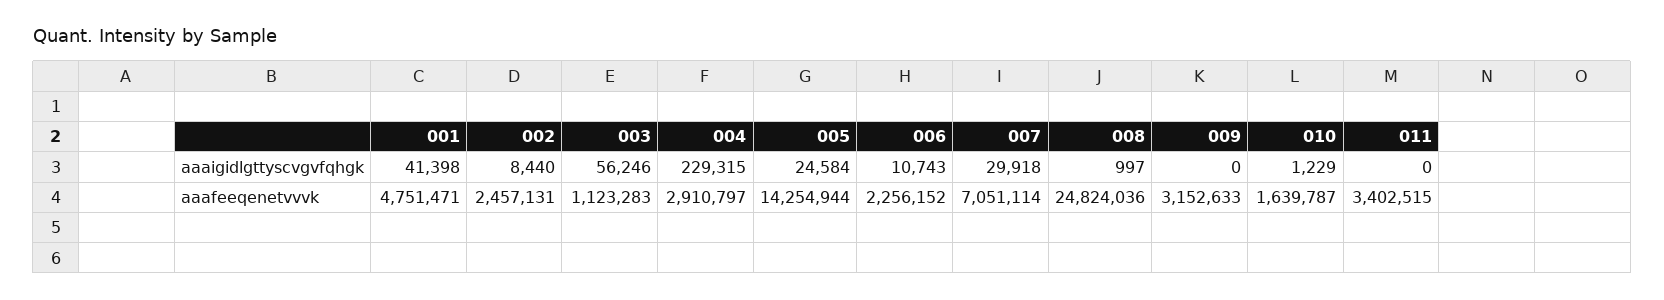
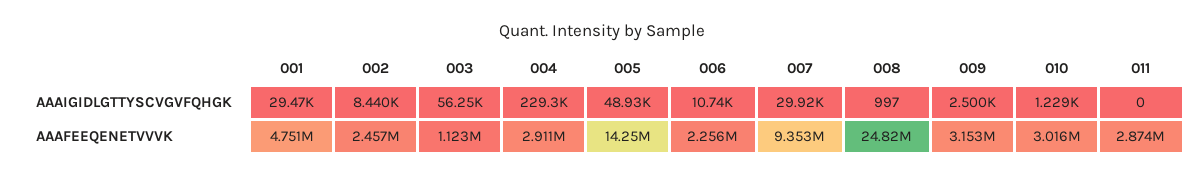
001, aaaigidlgttyscvgvfqhgk: 41398 -> 29470
005, aaaigidlgttyscvgvfqhgk: 24584 -> 48930
009, aaaigidlgttyscvgvfqhgk: 0 -> 2500
007, aaafeeqenetvvvk: 7051114 -> 9353000
010, aaafeeqenetvvvk: 1639787 -> 3016000
011, aaafeeqenetvvvk: 3402515 -> 2874000

